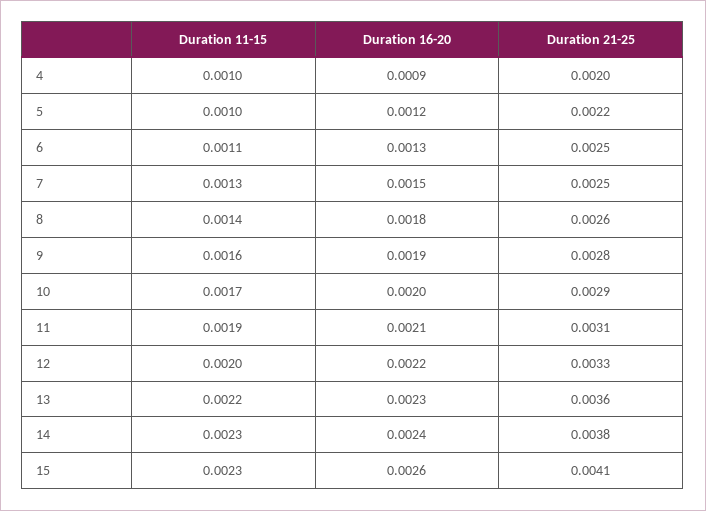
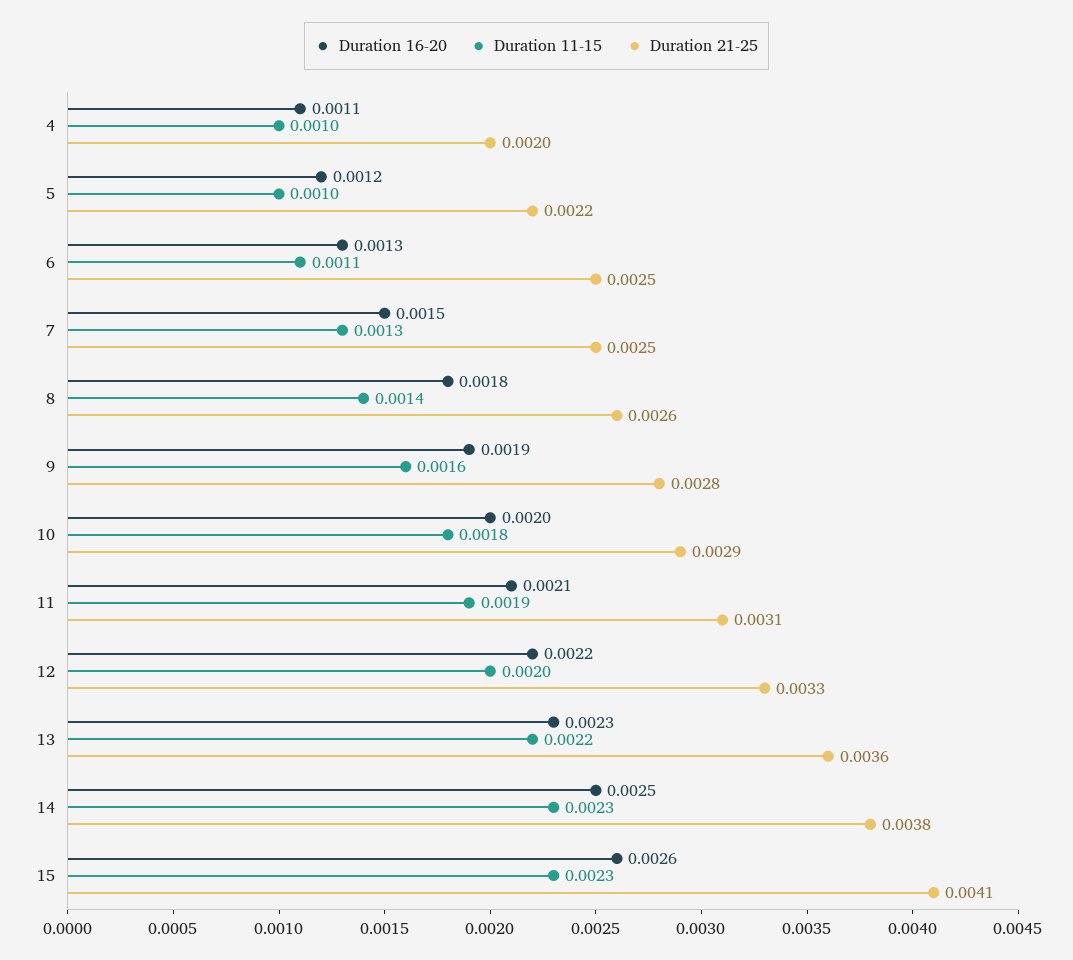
Duration 16-20, 4: 0.0009 -> 0.0011
Duration 11-15, 10: 0.0017 -> 0.0018
Duration 16-20, 14: 0.0024 -> 0.0025

